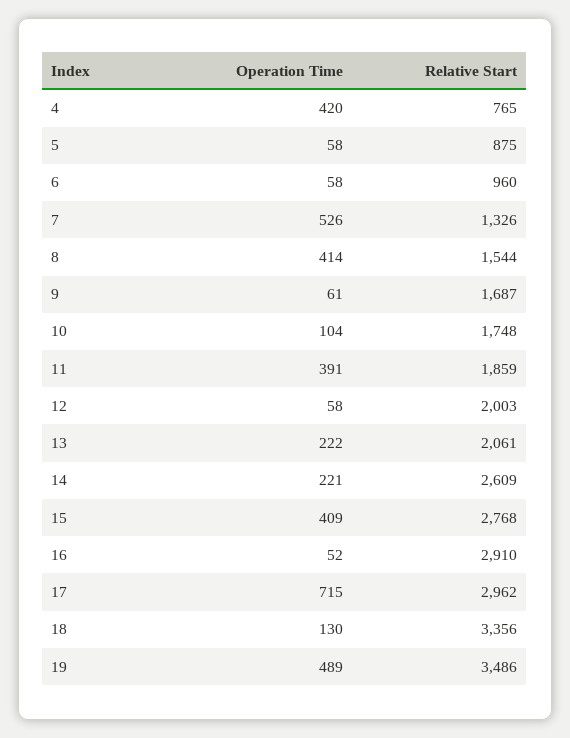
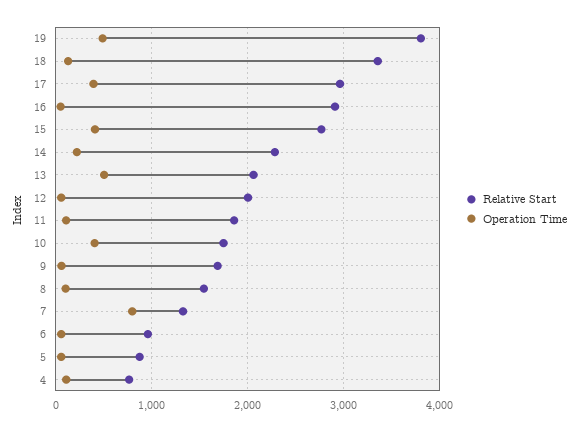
Operation Time, 4: 420 -> 100
Operation Time, 7: 526 -> 800
Operation Time, 8: 414 -> 100
Operation Time, 10: 104 -> 400
Operation Time, 11: 391 -> 100
Operation Time, 13: 222 -> 500
Relative Start, 14: 2609 -> 2300
Operation Time, 17: 715 -> 400
Relative Start, 19: 3486 -> 3800

